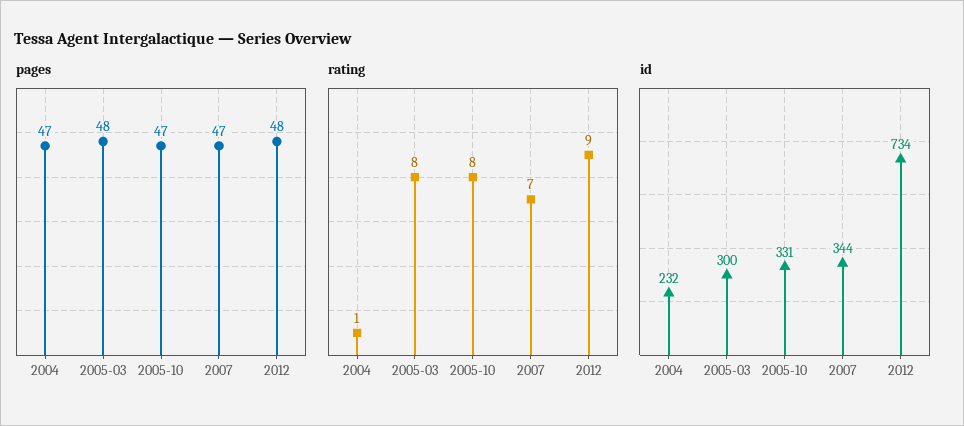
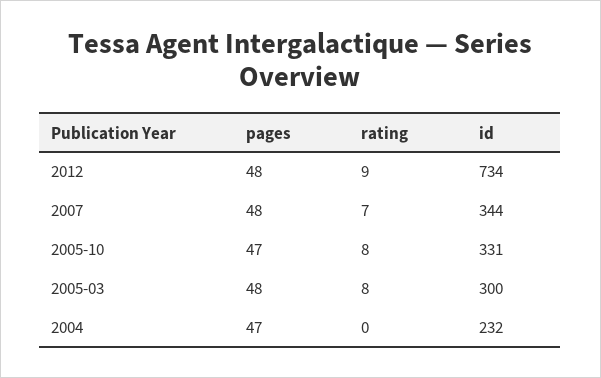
pages, 2007: 47 -> 48
rating, 2004: 1 -> 0

